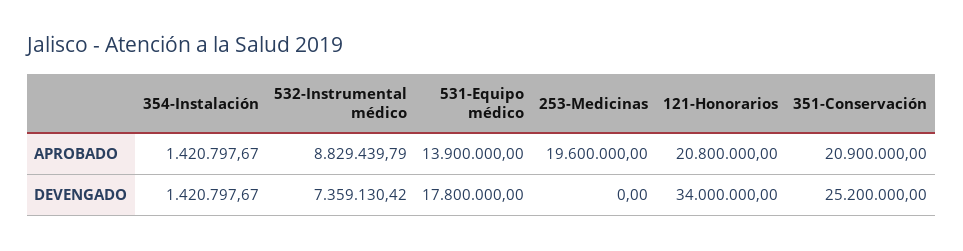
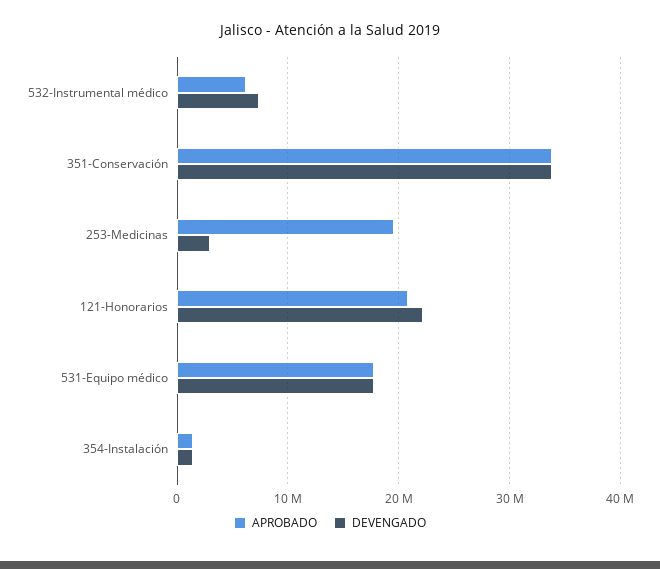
APROBADO, 532-Instrumental médico: 8829439.79 -> 6000000
APROBADO, 531-Equipo médico: 13900000 -> 18000000
APROBADO, 351-Conservación: 20900000 -> 34000000
DEVENGADO, 253-Medicinas: 0 -> 3000000
DEVENGADO, 121-Honorarios: 34000000 -> 22000000
DEVENGADO, 351-Conservación: 25200000 -> 34000000

